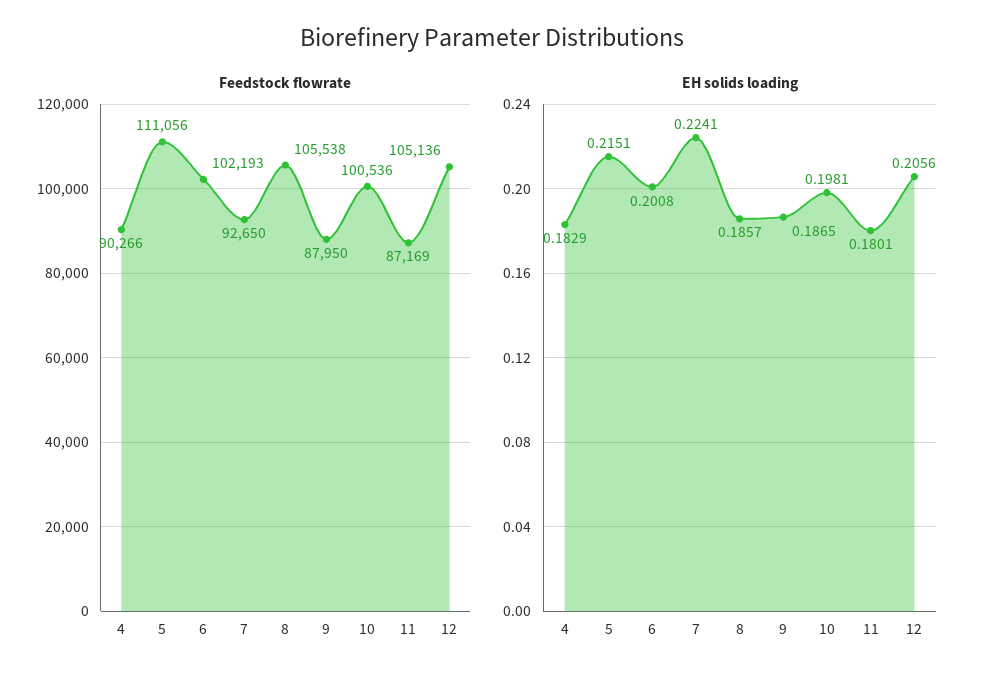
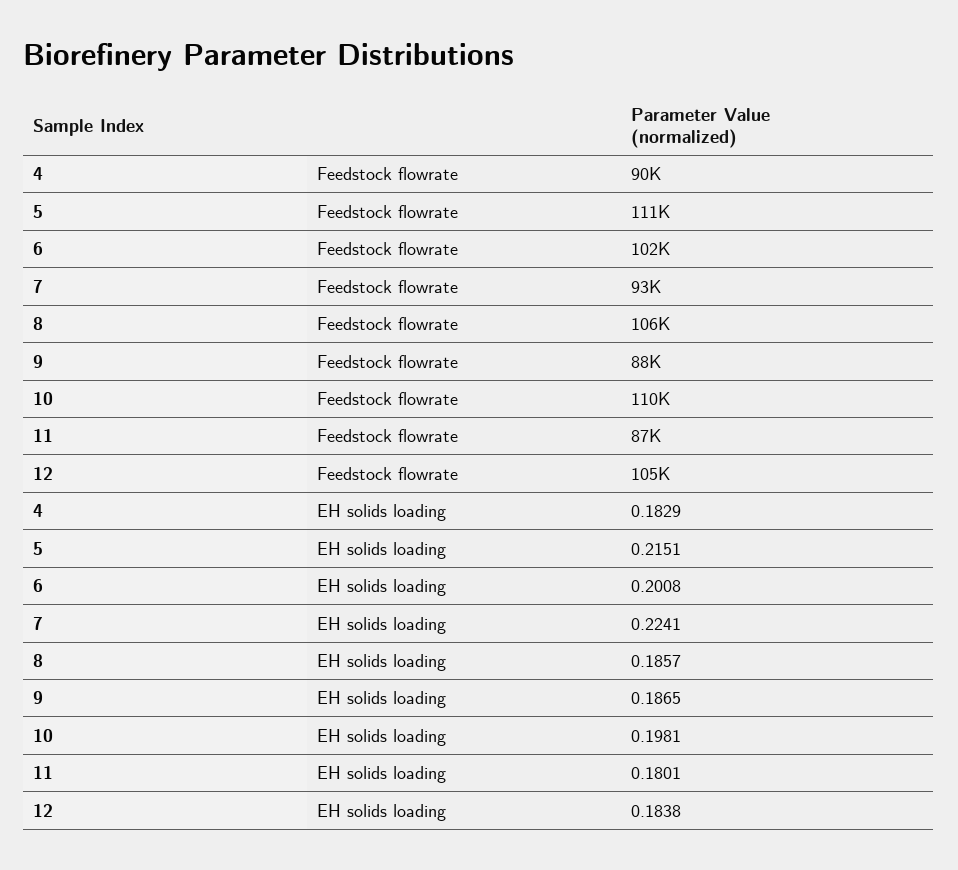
Feedstock flowrate, 10: 100536 -> 110000
EH solids loading, 12: 0.2056 -> 0.1838

